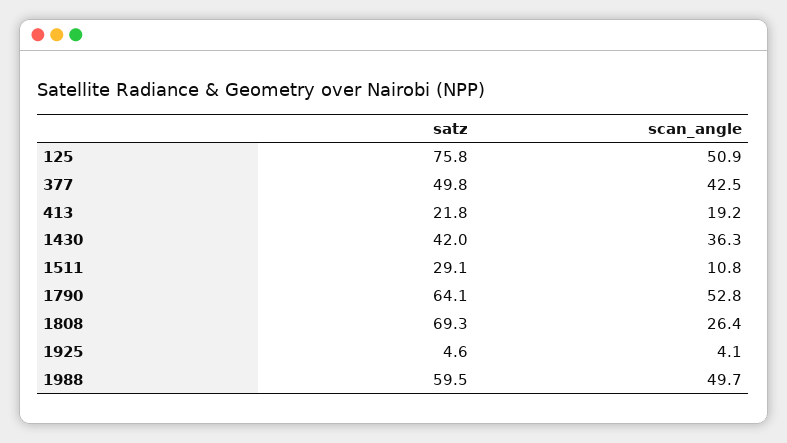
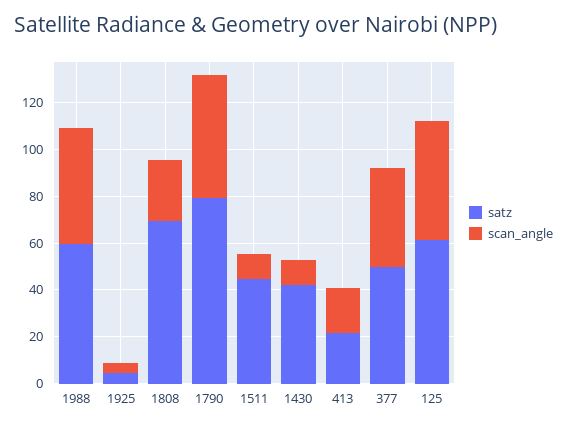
satz, 125: 75.8 -> 60
scan_angle, 1430: 36.3 -> 10
satz, 1511: 29.1 -> 45
satz, 1790: 64.1 -> 80

